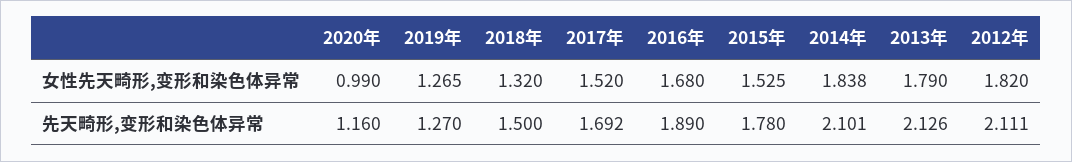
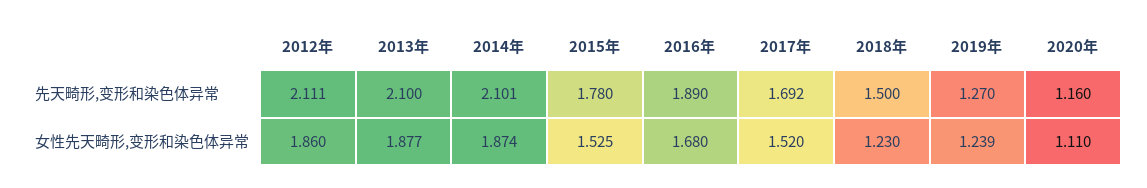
2020年, 女性先天畸形,变形和染色体异常: 0.99 -> 1.11
2019年, 女性先天畸形,变形和染色体异常: 1.265 -> 1.239
2018年, 女性先天畸形,变形和染色体异常: 1.32 -> 1.23
2014年, 女性先天畸形,变形和染色体异常: 1.838 -> 1.874
2013年, 女性先天畸形,变形和染色体异常: 1.79 -> 1.877
2012年, 女性先天畸形,变形和染色体异常: 1.82 -> 1.86
2013年, 先天畸形,变形和染色体异常: 2.126 -> 2.1

